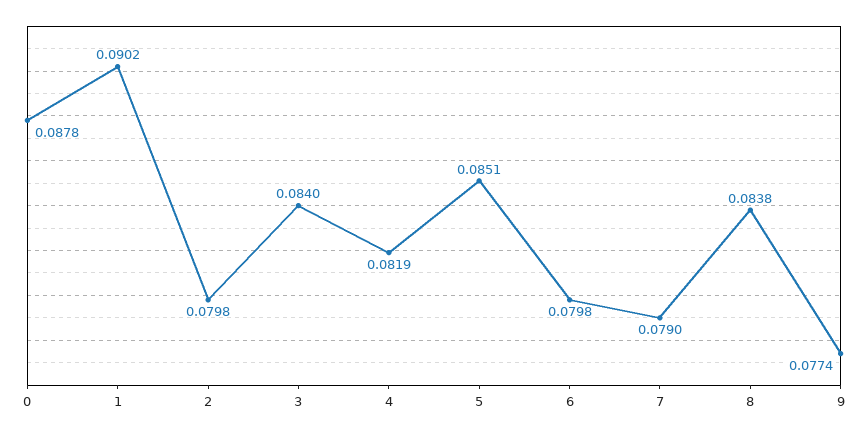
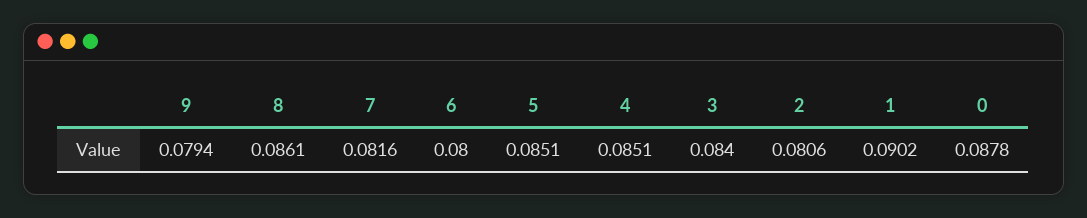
2: 0.0798 -> 0.0806
4: 0.0819 -> 0.0851
6: 0.0798 -> 0.08
7: 0.079 -> 0.0816
8: 0.0838 -> 0.0861
9: 0.0774 -> 0.0794

